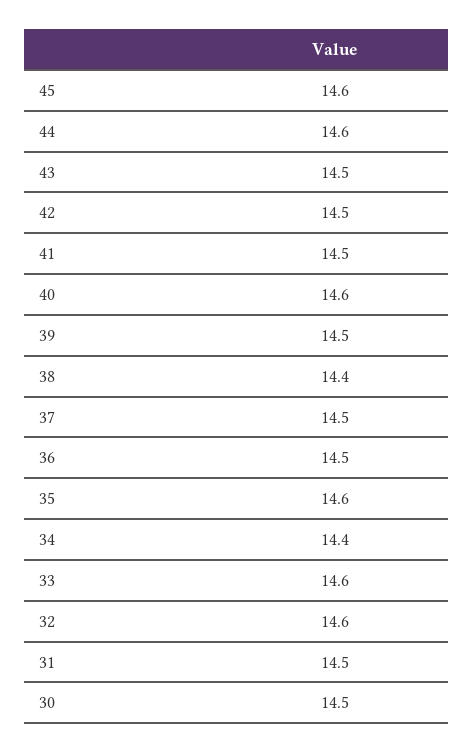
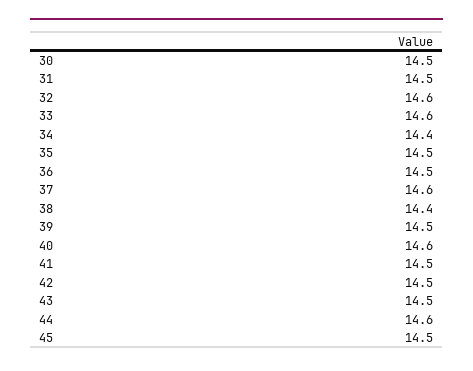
45: 14.6 -> 14.5
37: 14.5 -> 14.6
35: 14.6 -> 14.5

